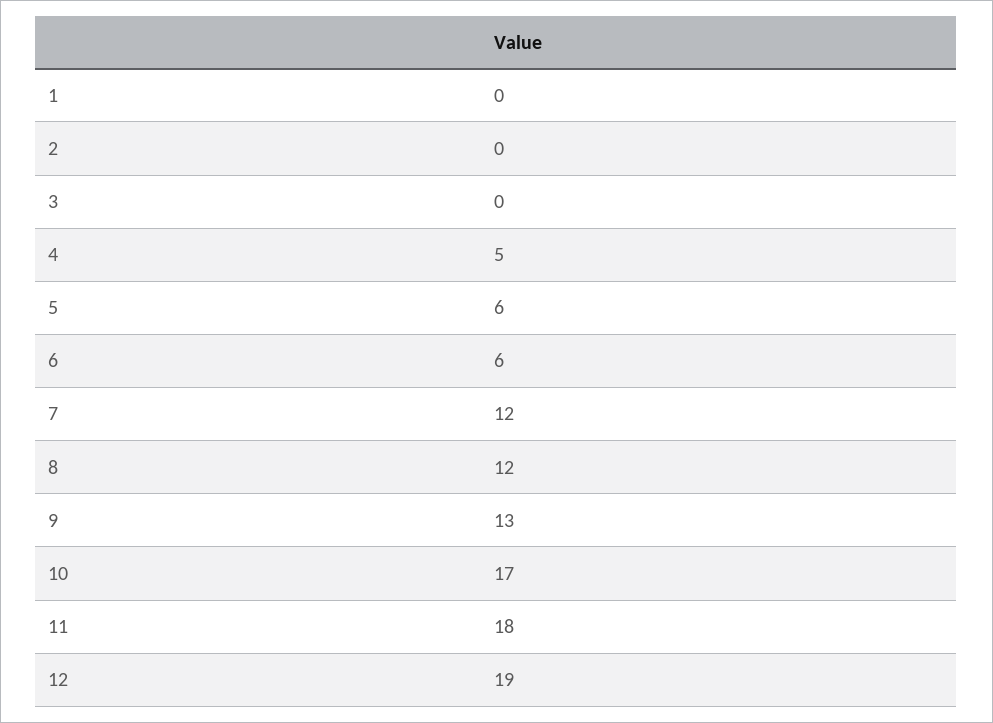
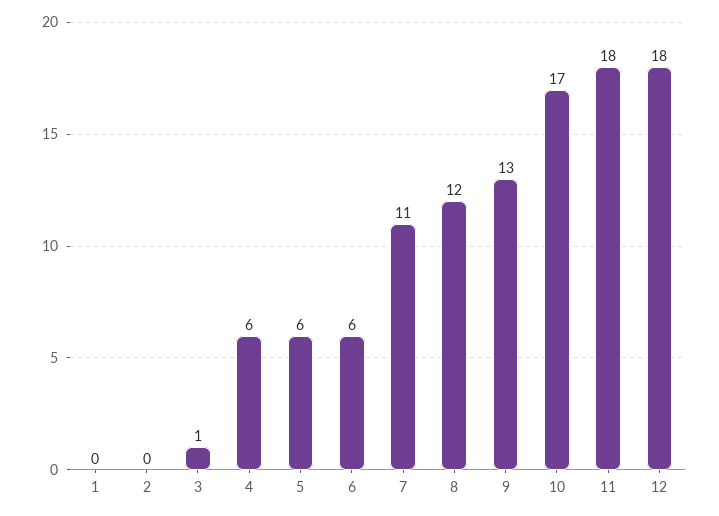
3: 0 -> 1
4: 5 -> 6
7: 12 -> 11
12: 19 -> 18

